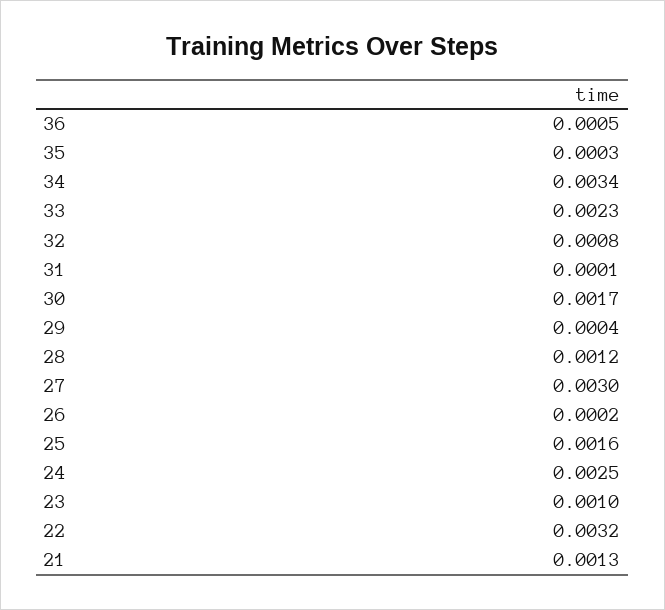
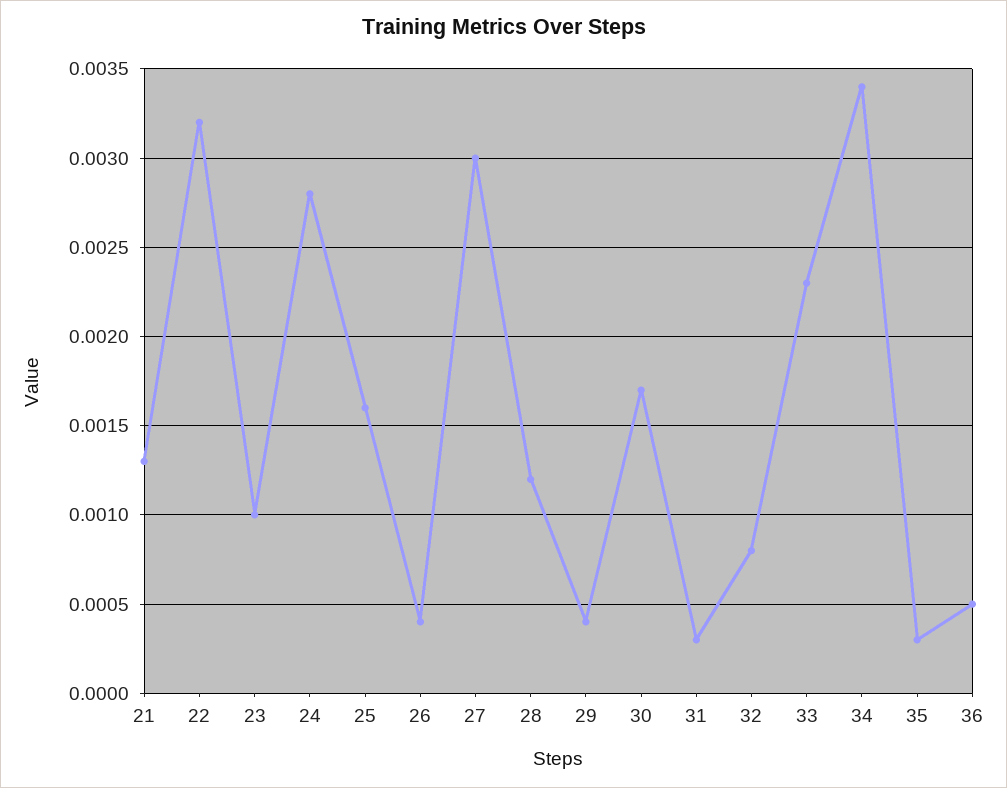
31: 0.0001 -> 0.0003
26: 0.0002 -> 0.0004
24: 0.0025 -> 0.0028

